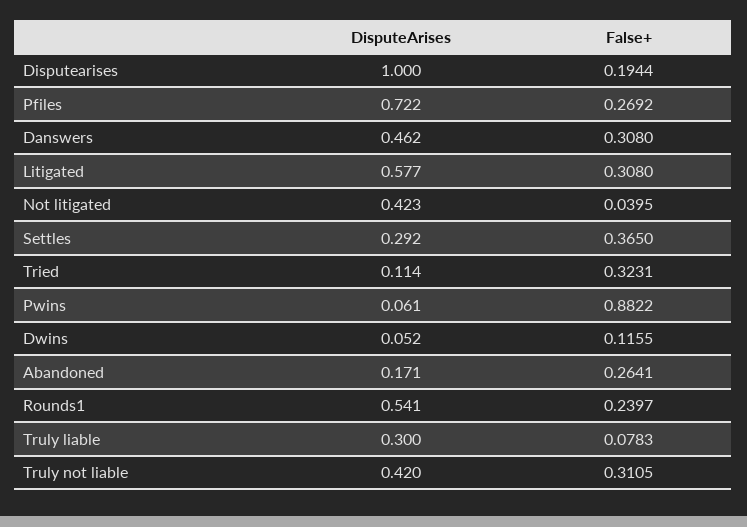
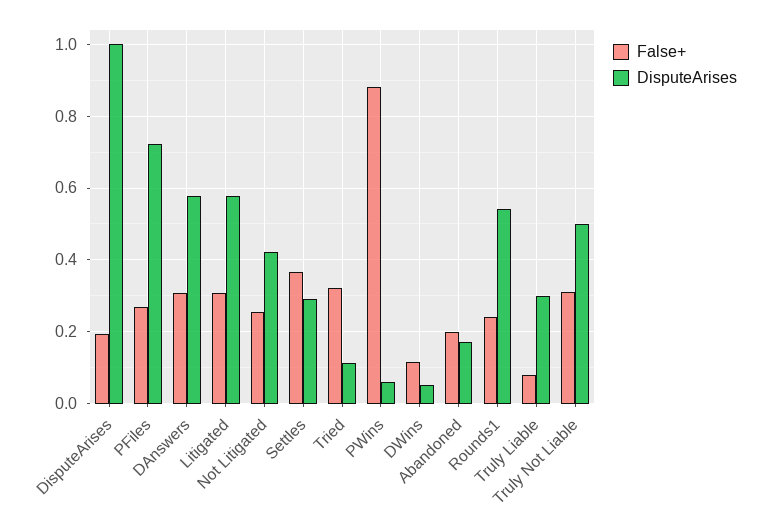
DisputeArises, Danswers: 0.462 -> 0.58
False+, Not litigated: 0.0395 -> 0.26
False+, Abandoned: 0.2641 -> 0.2
DisputeArises, Truly not liable: 0.42 -> 0.5

